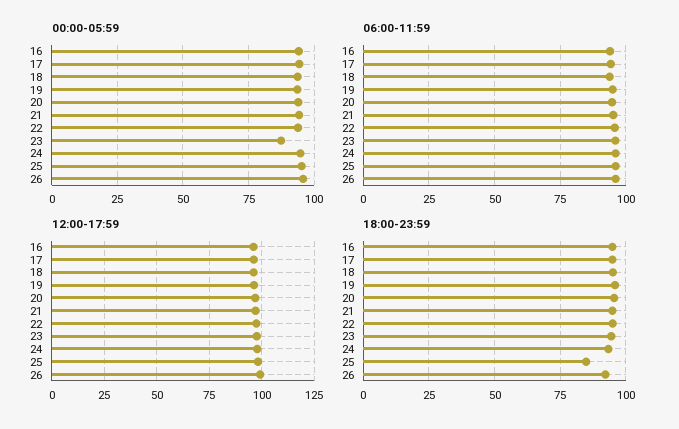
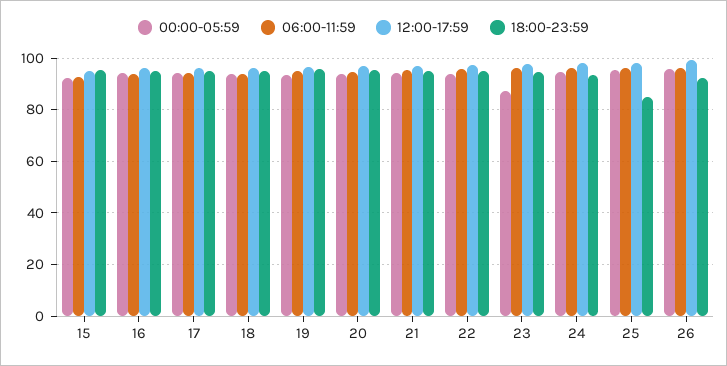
00:00-05:59, 15: none -> 92.5
06:00-11:59, 15: none -> 92.5
12:00-17:59, 15: none -> 95
18:00-23:59, 15: none -> 95

